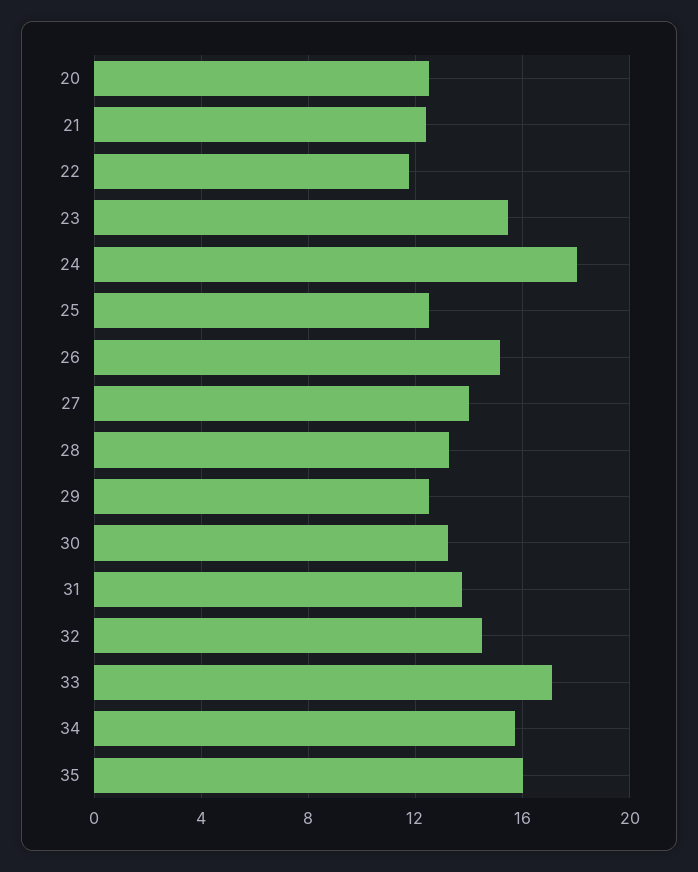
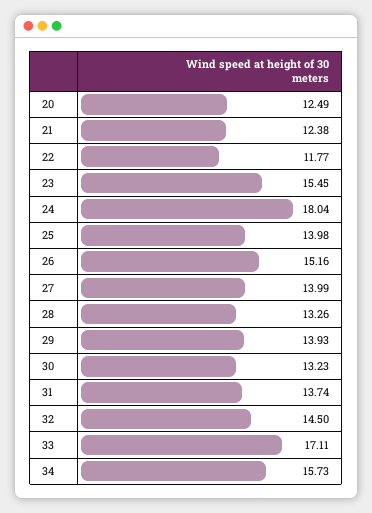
25: 12.5 -> 13.98
29: 12.5 -> 13.93
35: 16 -> none

